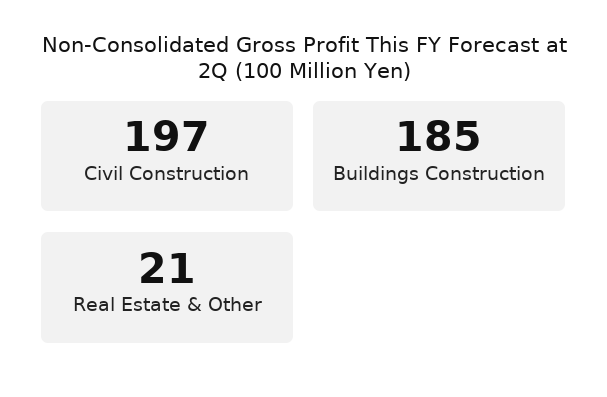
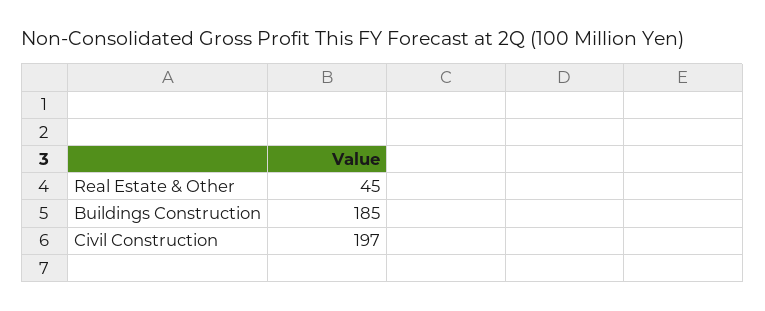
Real Estate & Other: 21 -> 45

